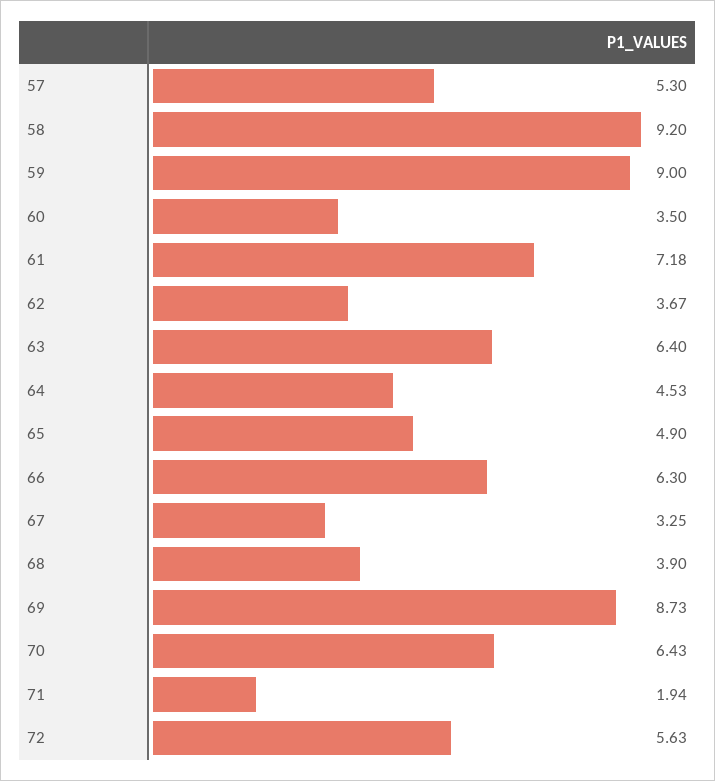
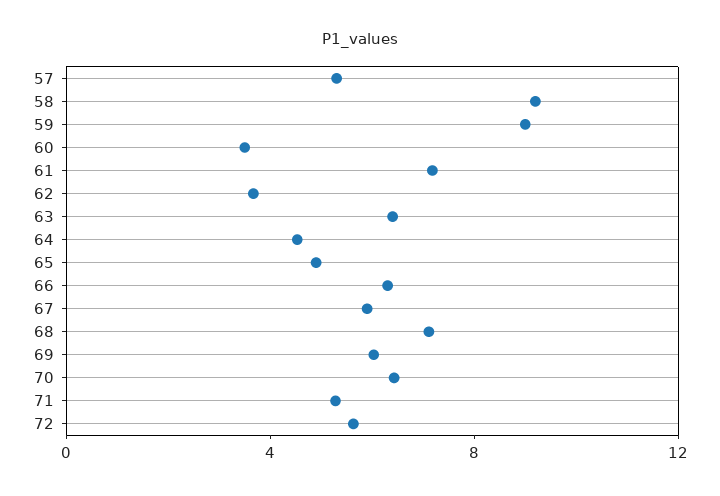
67: 3.25 -> 6
68: 3.9 -> 7
69: 8.73 -> 6
71: 1.94 -> 5

